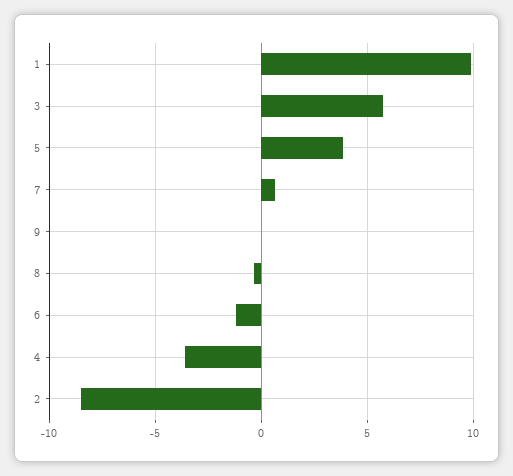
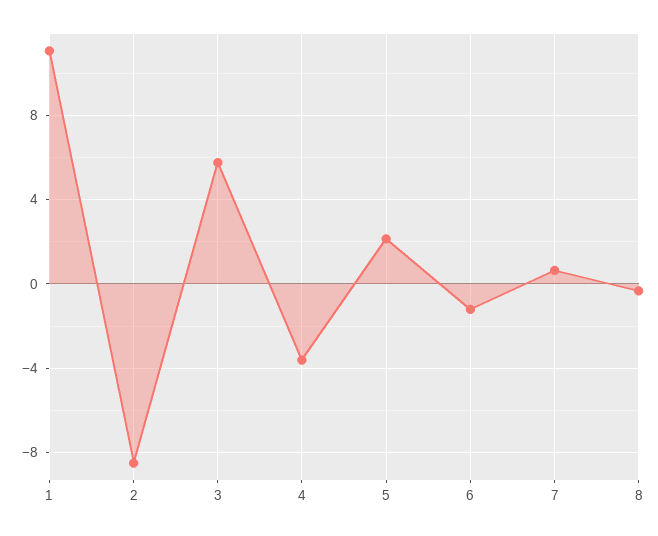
1: 10 -> 11
5: 4 -> 2
9: 0 -> none

